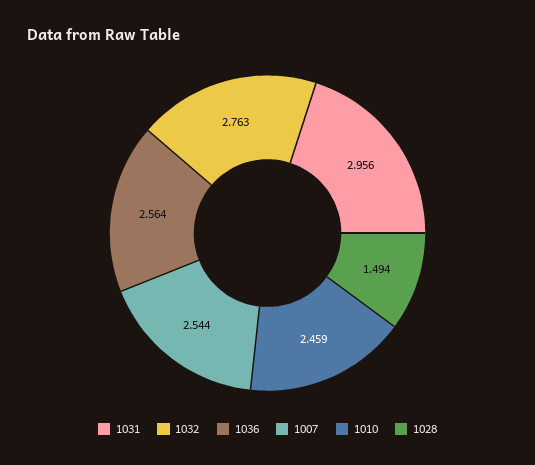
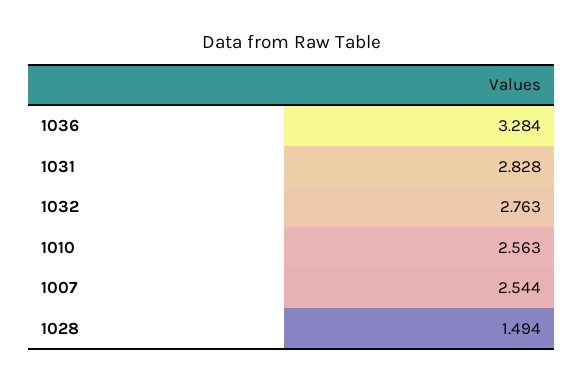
1031: 2.956 -> 2.828
1036: 2.564 -> 3.284
1010: 2.459 -> 2.563

